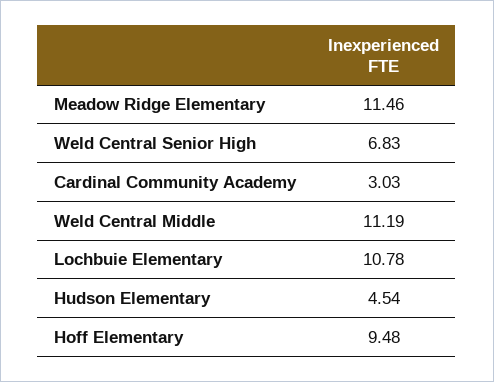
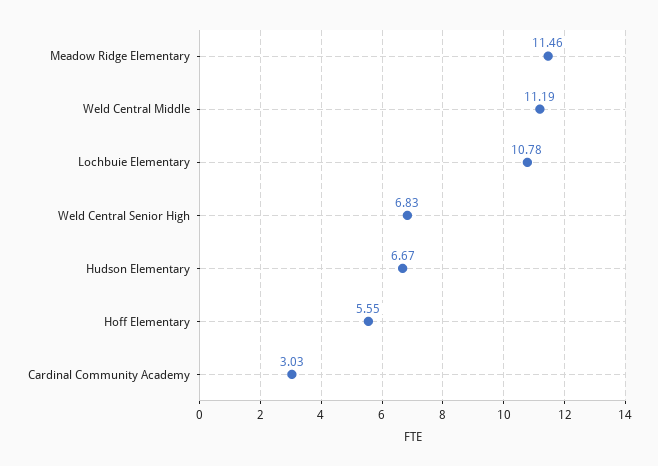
Hudson Elementary: 4.54 -> 6.67
Hoff Elementary: 9.48 -> 5.55

